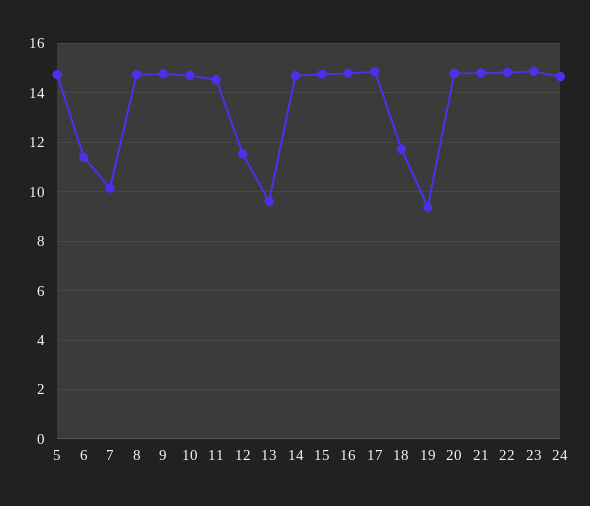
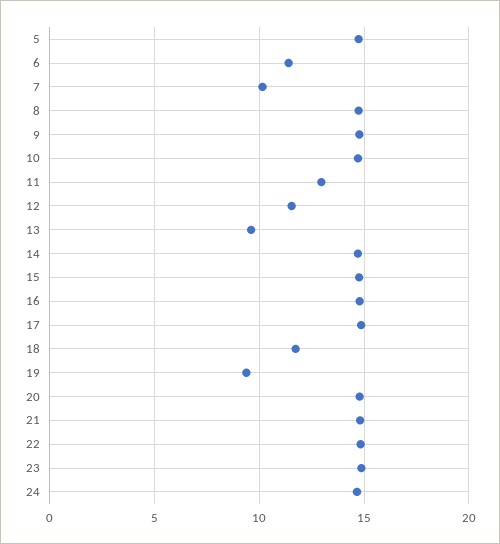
11: 14.5 -> 13

